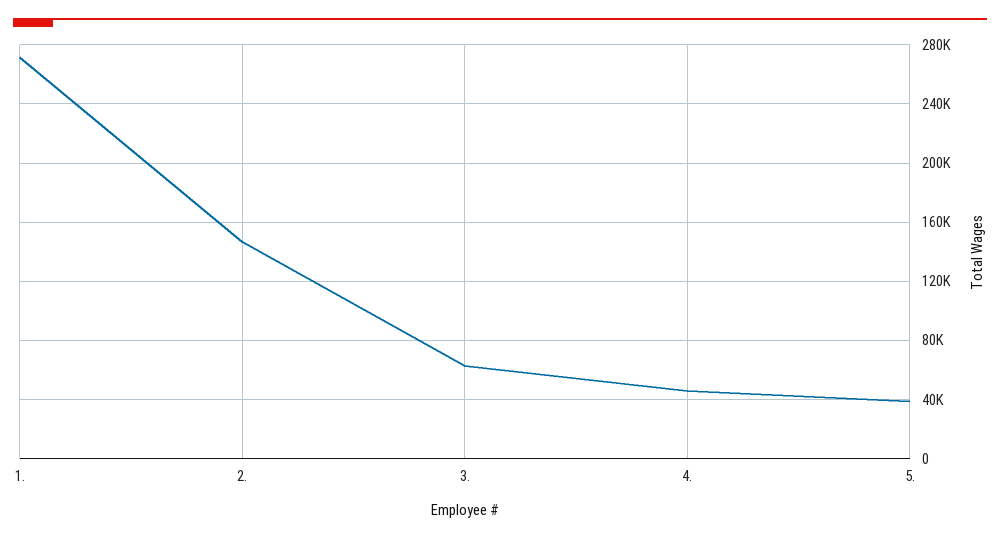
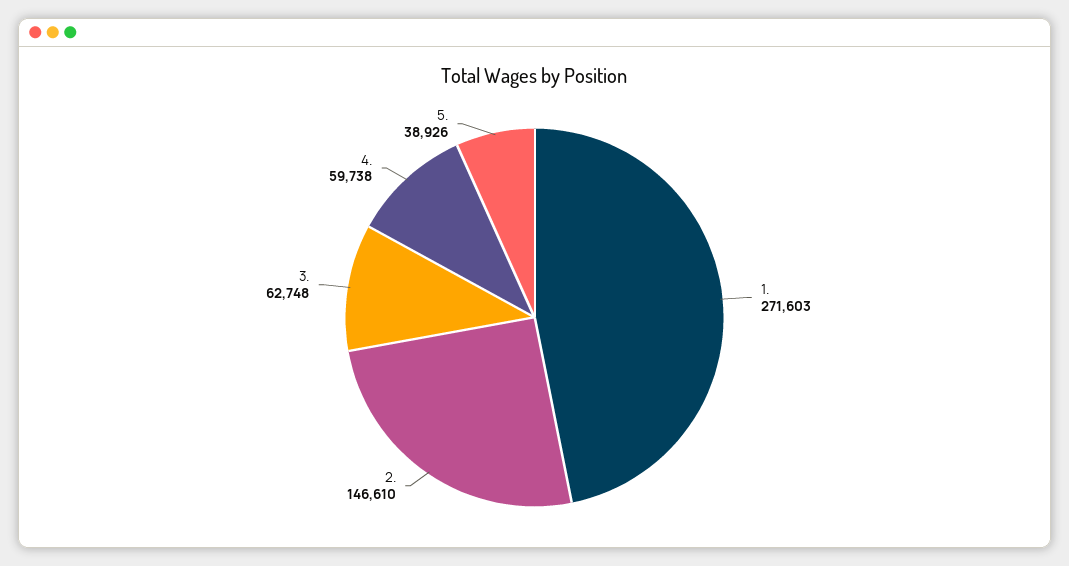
4.: 45000 -> 59738

